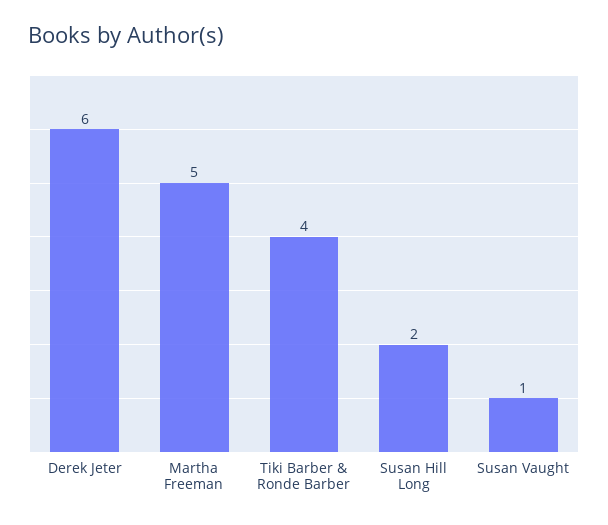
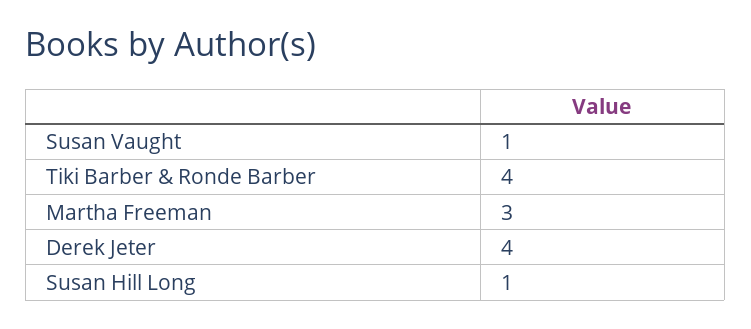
Derek Jeter: 6 -> 4
Martha Freeman: 5 -> 3
Susan Hill Long: 2 -> 1

